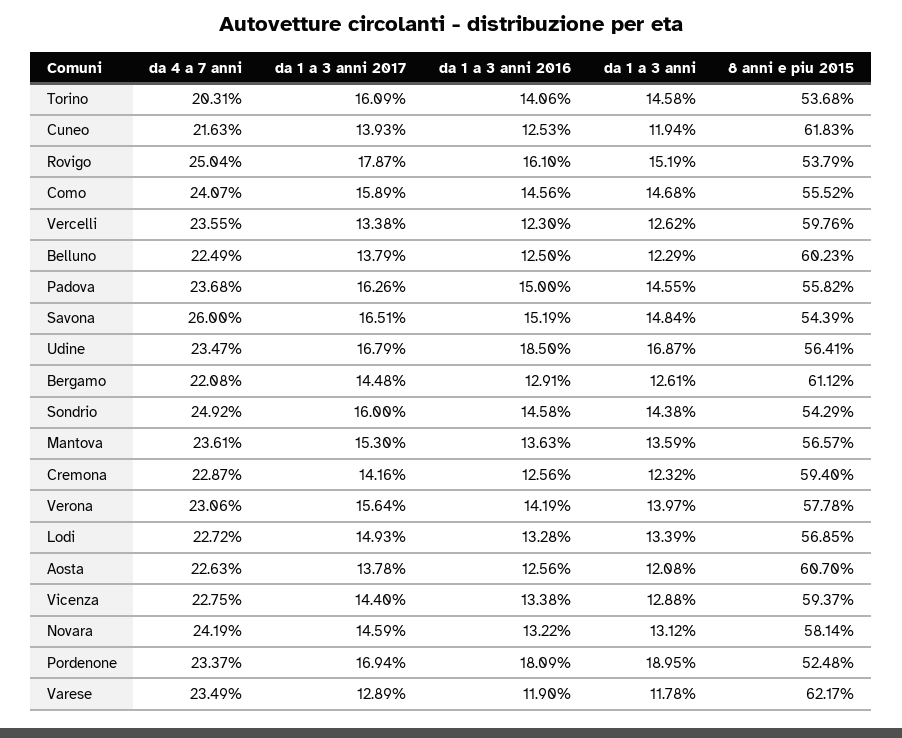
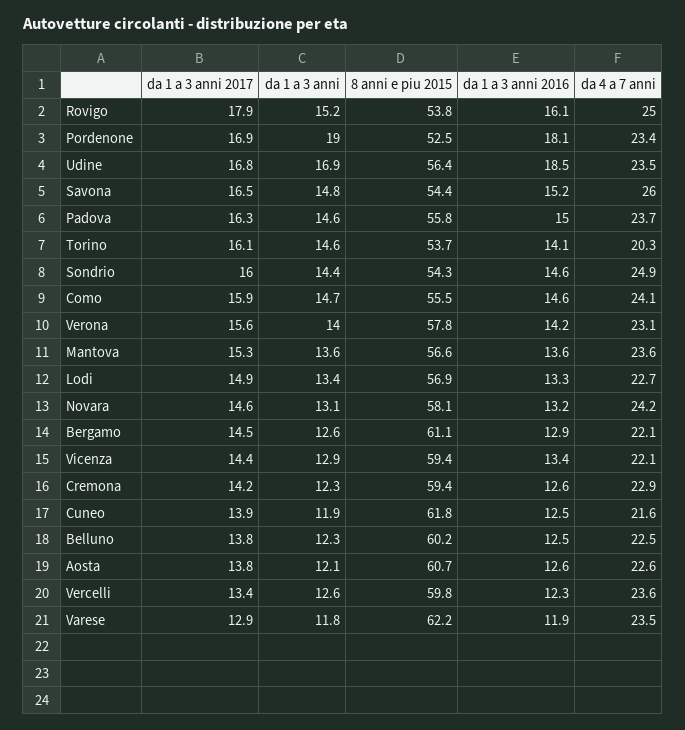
da 4 a 7 anni, Vicenza: 22.75 -> 22.1

